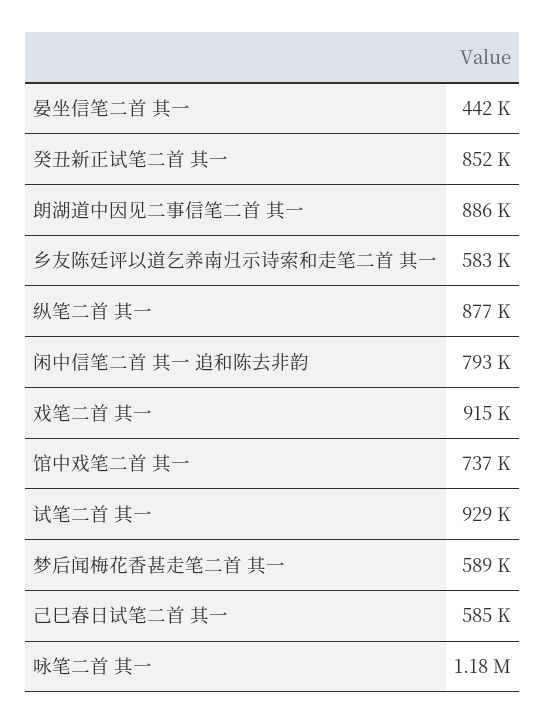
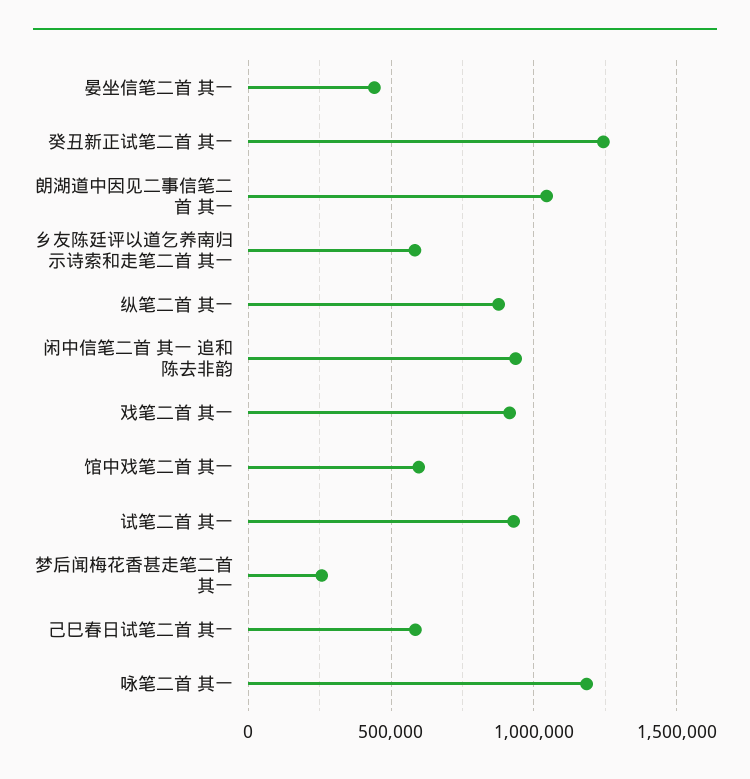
癸丑新正试笔二首 其一: 852000 -> 1250000
朗湖道中因见二事信笔二首 其一: 886000 -> 1050000
闲中信笔二首 其一 追和陈去非韵: 793000 -> 950000
馆中戏笔二首 其一: 737000 -> 600000
梦后闻梅花香甚走笔二首 其一: 589000 -> 250000

